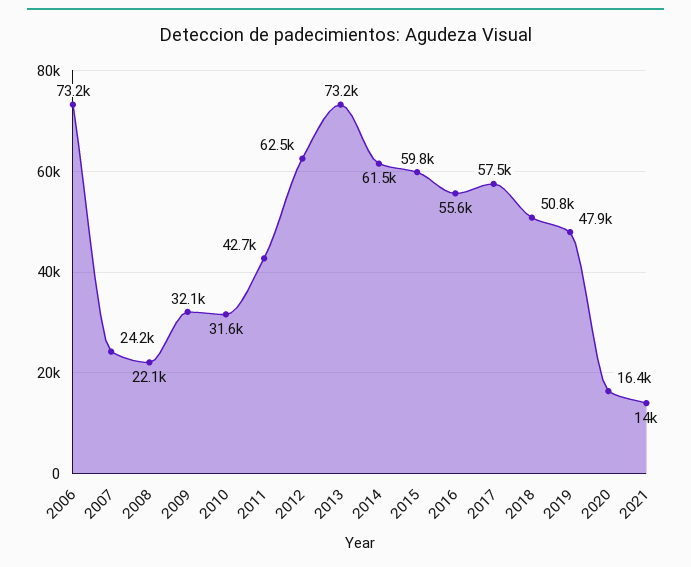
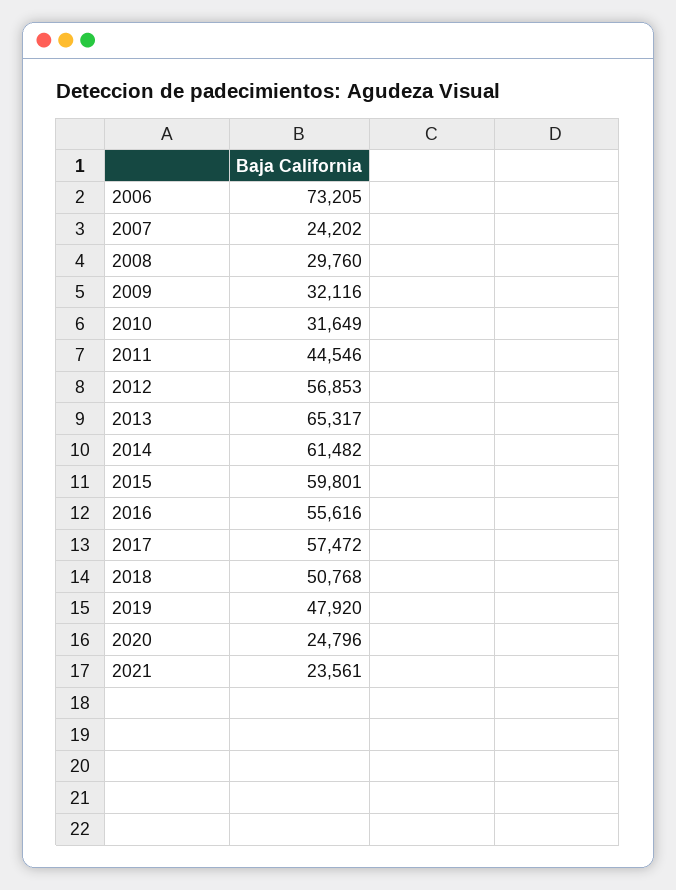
2008: 22100 -> 29760
2011: 42700 -> 44546
2012: 62500 -> 56853
2013: 73200 -> 65317
2020: 16400 -> 24796
2021: 14000 -> 23561

